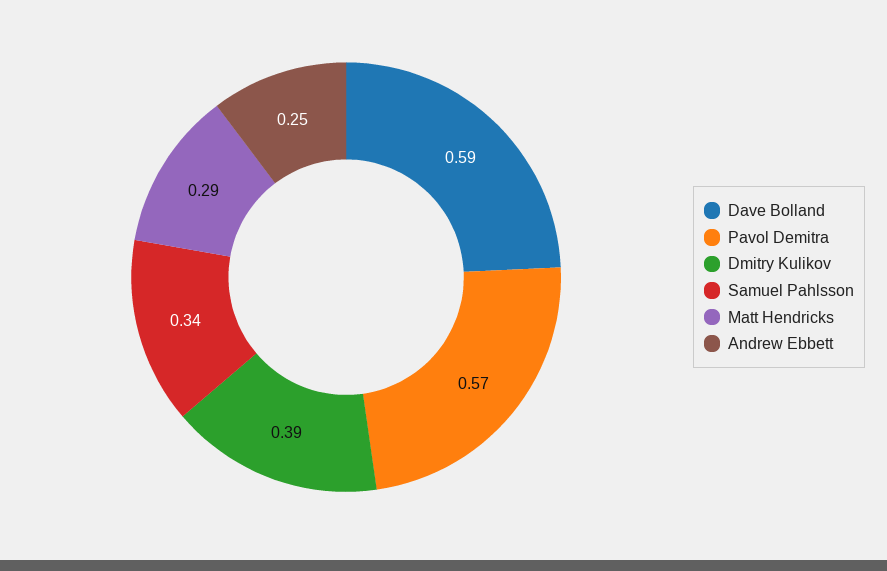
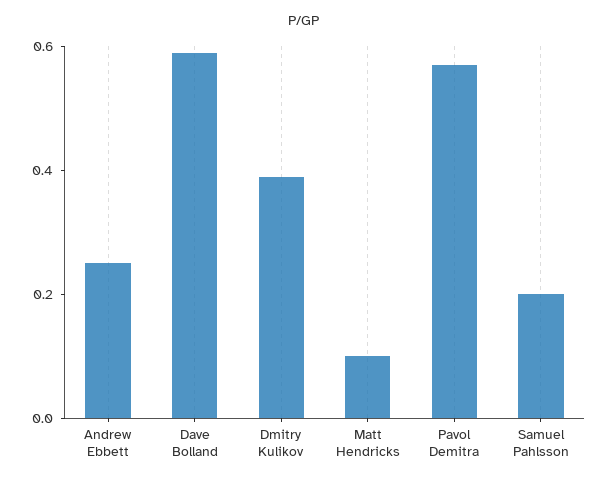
Samuel Pahlsson: 0.34 -> 0.2
Matt Hendricks: 0.29 -> 0.1

